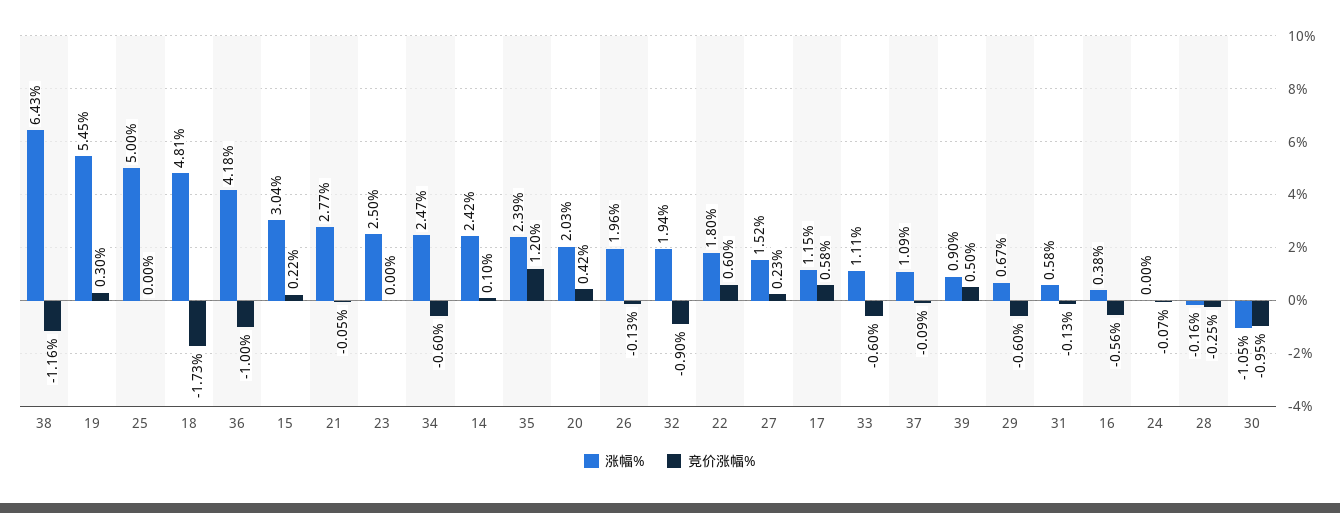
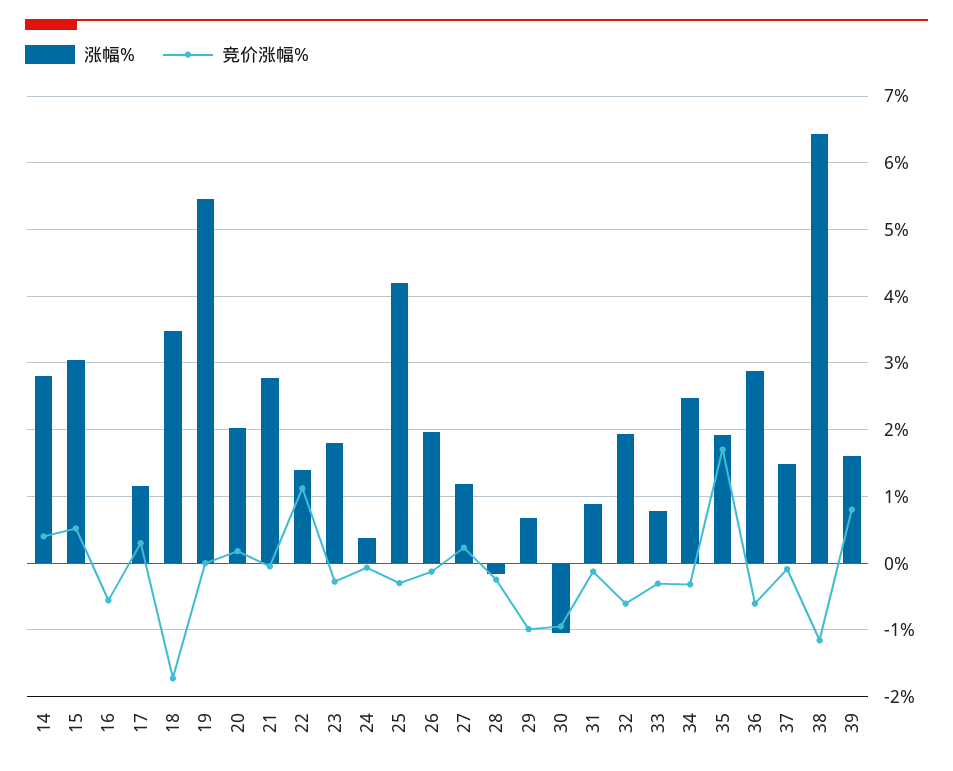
竞价涨幅%, 19: 0.3 -> 0
涨幅%, 25: 5 -> 4.2
竞价涨幅%, 25: 0 -> -0.3
涨幅%, 18: 4.81 -> 3.5
涨幅%, 36: 4.18 -> 2.9
竞价涨幅%, 36: -1 -> -0.6
竞价涨幅%, 15: 0.22 -> 0.5
涨幅%, 23: 2.5 -> 1.8
竞价涨幅%, 23: 0 -> -0.3
竞价涨幅%, 34: -0.6 -> -0.3
涨幅%, 14: 2.42 -> 2.8
竞价涨幅%, 14: 0.1 -> 0.4
涨幅%, 35: 2.39 -> 1.9
竞价涨幅%, 35: 1.2 -> 1.7
竞价涨幅%, 20: 0.42 -> 0.2
竞价涨幅%, 32: -0.9 -> -0.6
涨幅%, 22: 1.8 -> 1.4
竞价涨幅%, 22: 0.6 -> 1.1
涨幅%, 27: 1.52 -> 1.2
竞价涨幅%, 17: 0.58 -> 0.3
涨幅%, 33: 1.11 -> 0.8
竞价涨幅%, 33: -0.6 -> -0.3
涨幅%, 37: 1.09 -> 1.5
涨幅%, 39: 0.9 -> 1.6
竞价涨幅%, 39: 0.5 -> 0.8
竞价涨幅%, 29: -0.6 -> -1
涨幅%, 31: 0.58 -> 0.9
涨幅%, 16: 0.38 -> 0
涨幅%, 24: 0 -> 0.4

